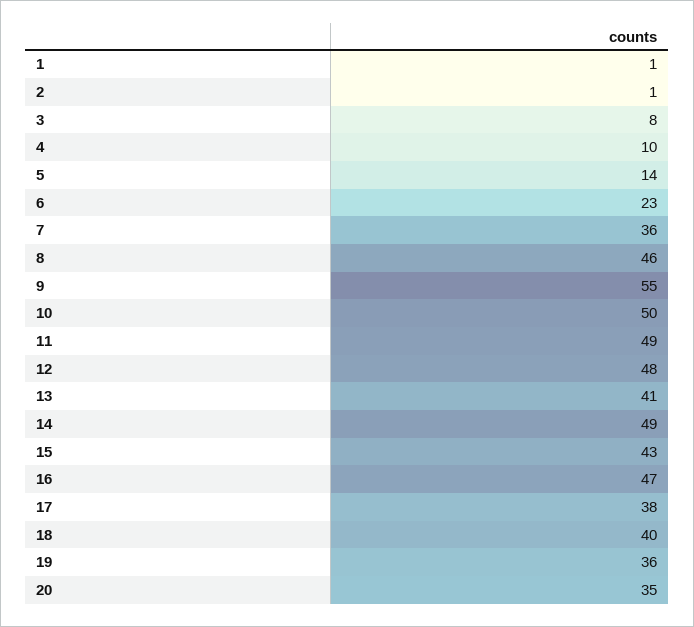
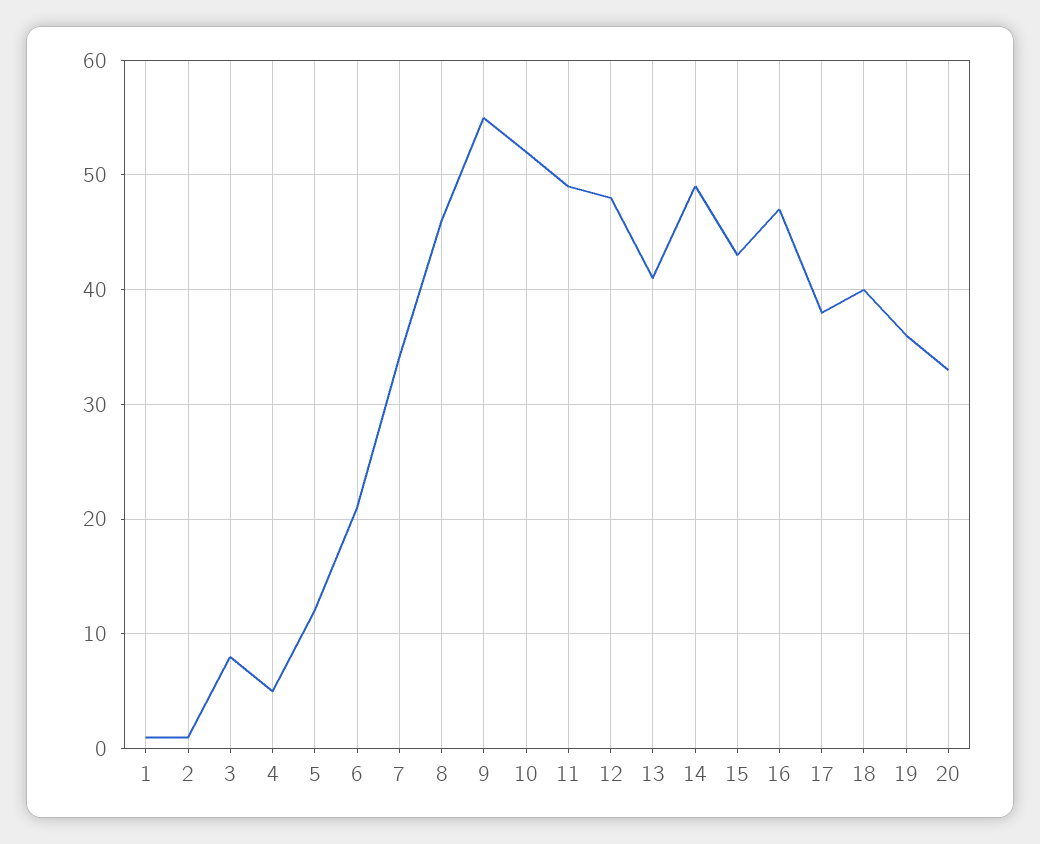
4: 10 -> 5
5: 14 -> 12
6: 23 -> 21
7: 36 -> 34
10: 50 -> 52
20: 35 -> 33

